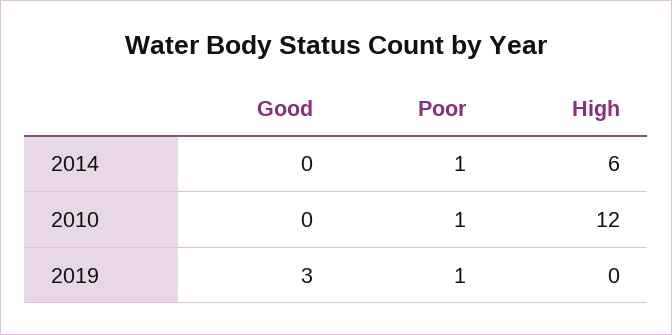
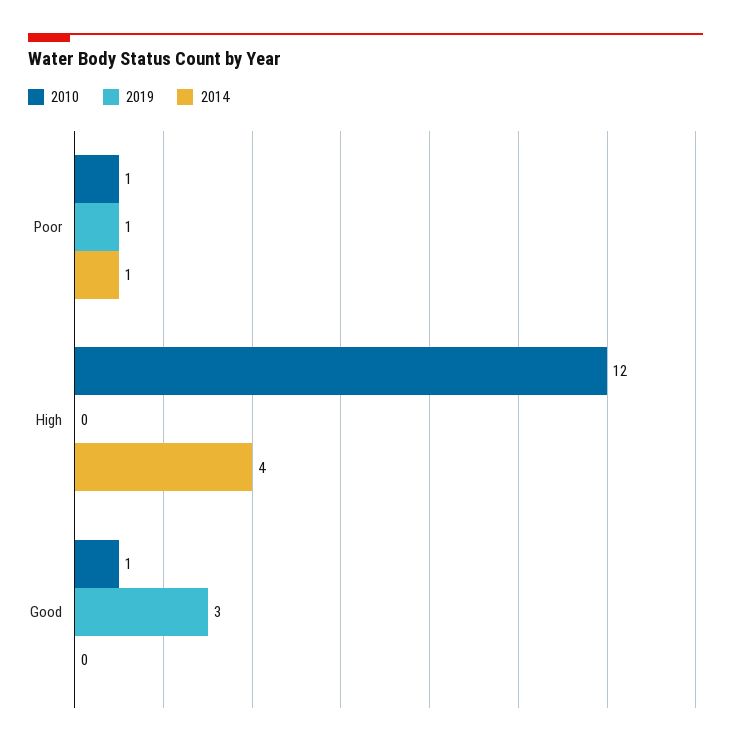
2014, High: 6 -> 4
2010, Good: 0 -> 1

